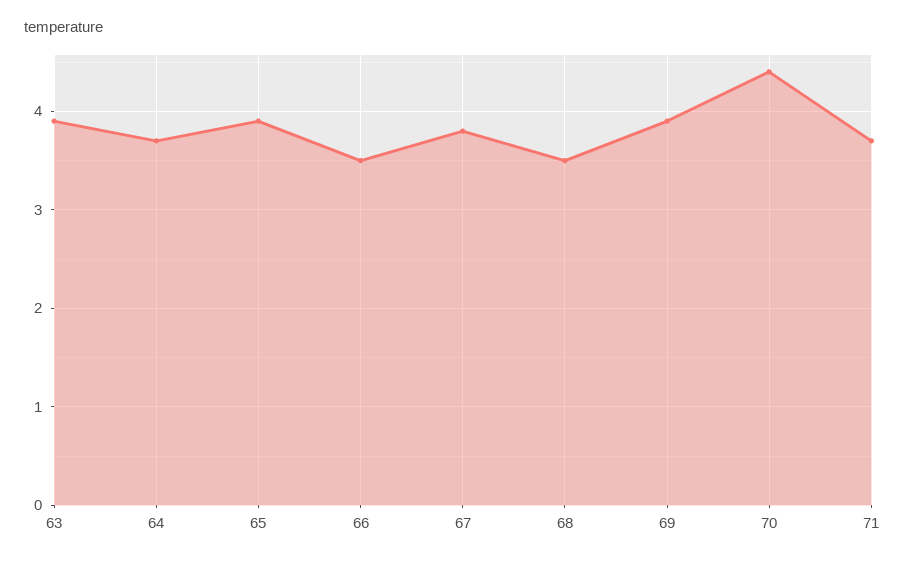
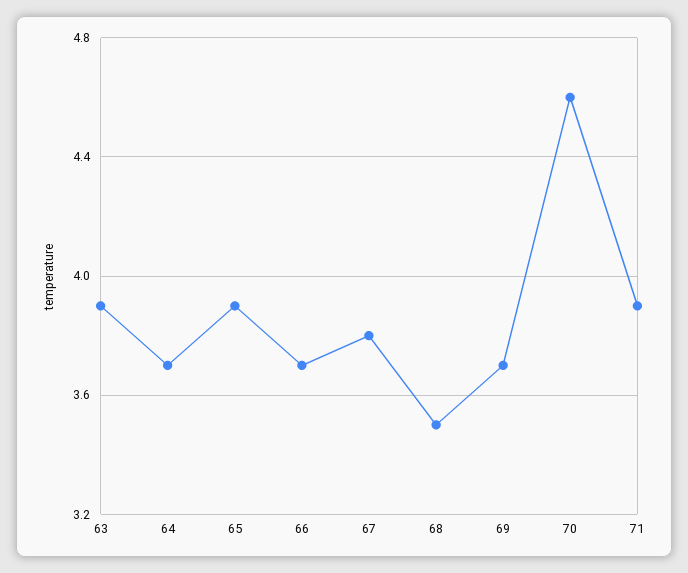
66: 3.5 -> 3.7
69: 3.9 -> 3.7
70: 4.4 -> 4.6
71: 3.7 -> 3.9

